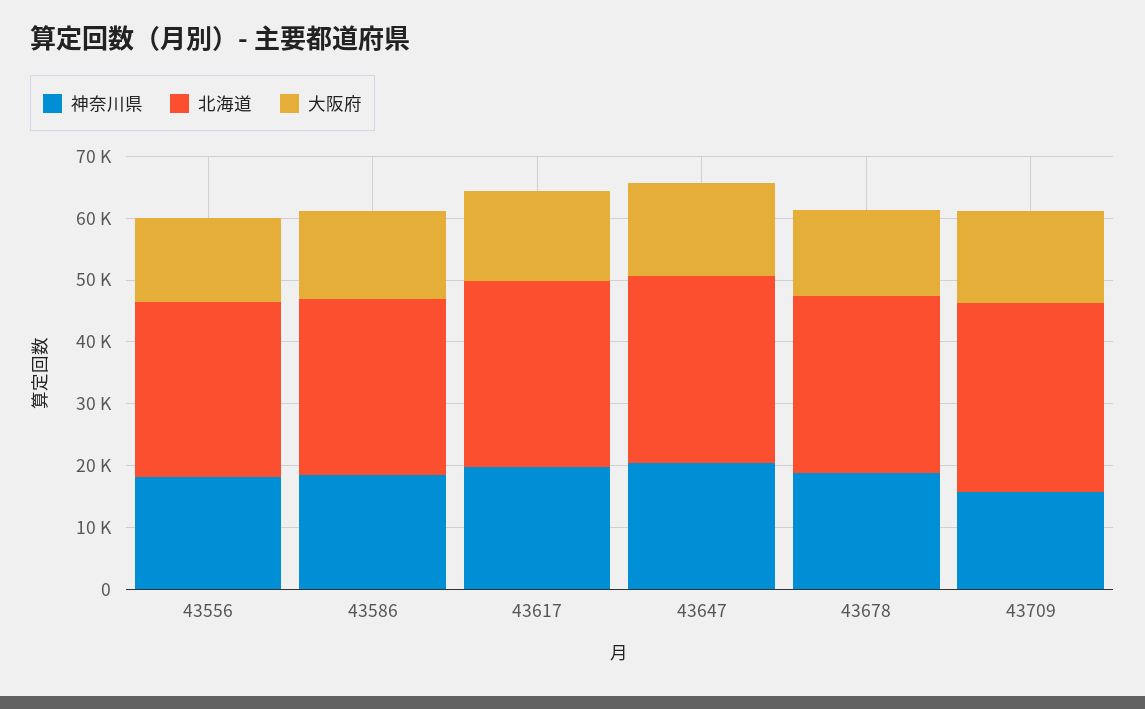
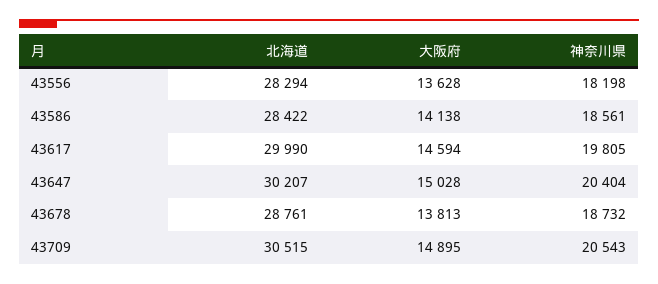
神奈川県, 43709: 16000 -> 20543

